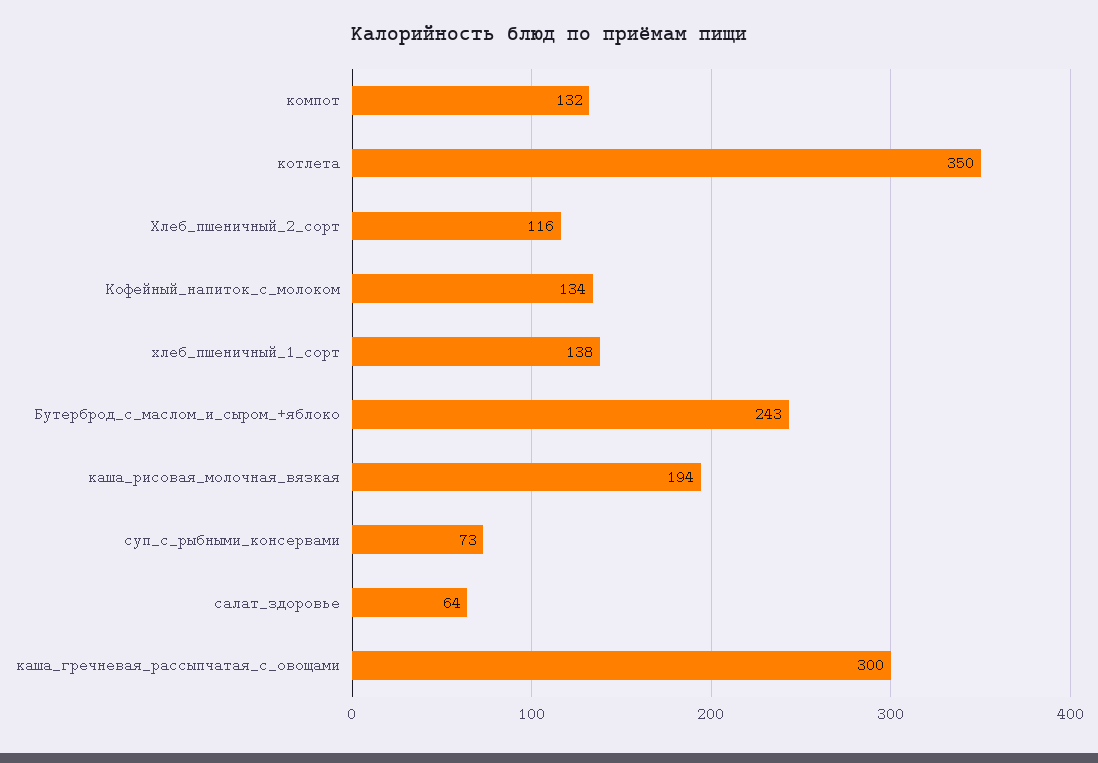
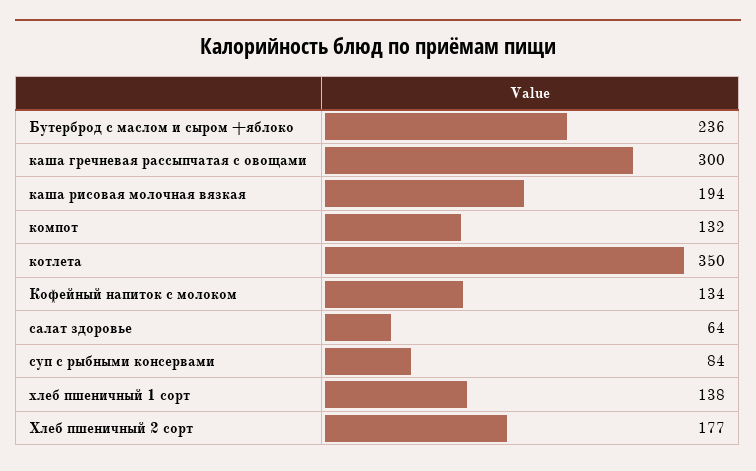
Хлеб_пшеничный_2_сорт: 116 -> 177
Бутерброд_с_маслом_и_сыром_+яблоко: 243 -> 236
суп_с_рыбными_консервами: 73 -> 84

